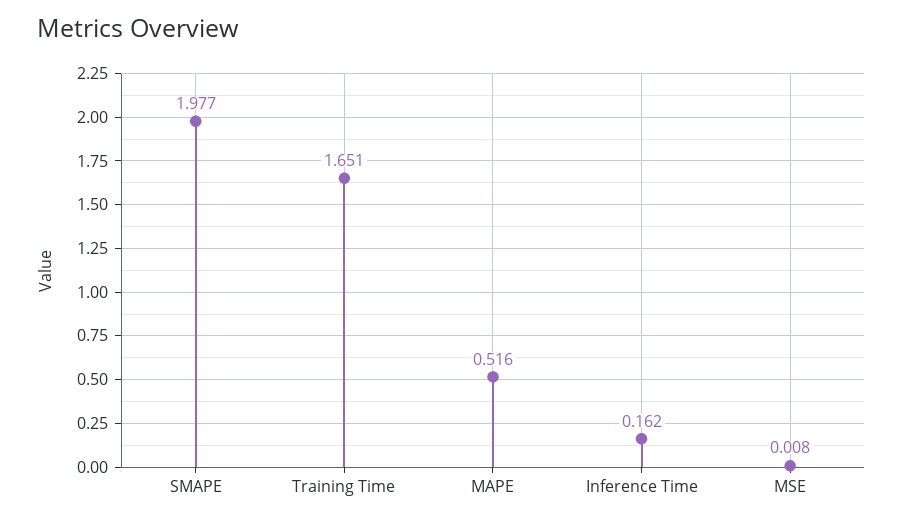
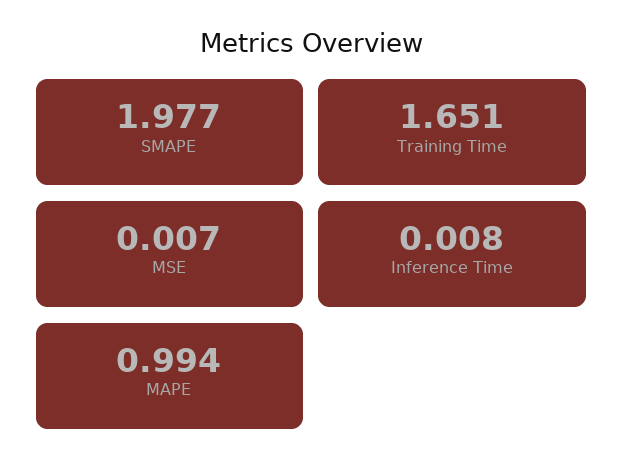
MAPE: 0.516 -> 0.994
Inference Time: 0.162 -> 0.008
MSE: 0.008 -> 0.007

